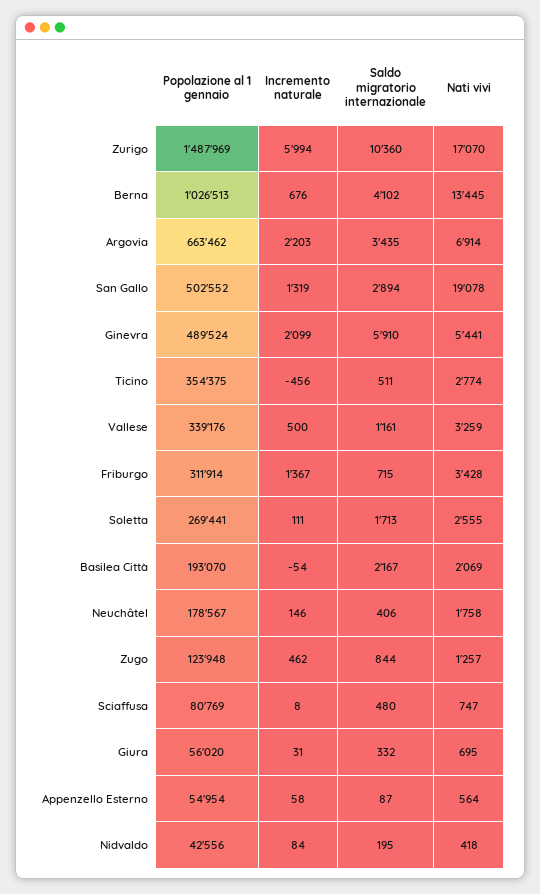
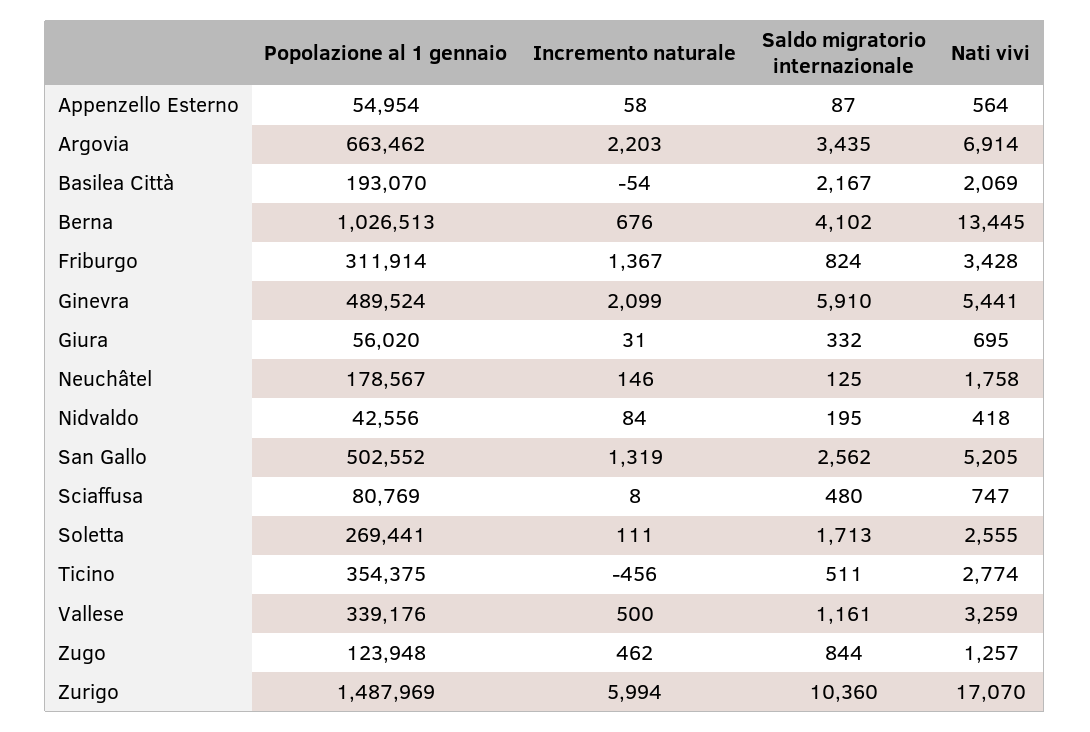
Saldo migratorio internazionale, San Gallo: 2894 -> 2562
Nati vivi, San Gallo: 19078 -> 5205
Saldo migratorio internazionale, Friburgo: 715 -> 824
Saldo migratorio internazionale, Neuchâtel: 406 -> 125

